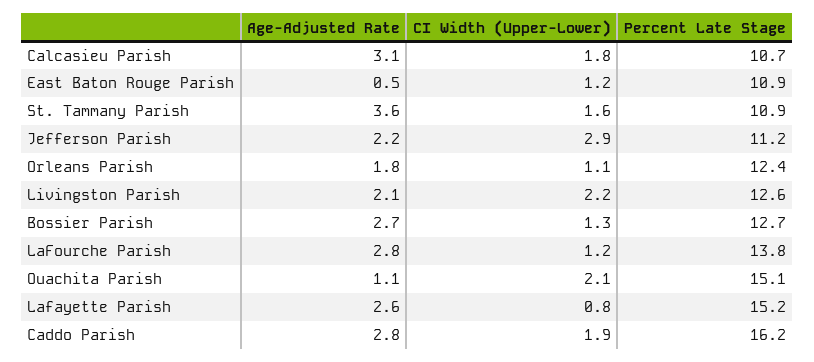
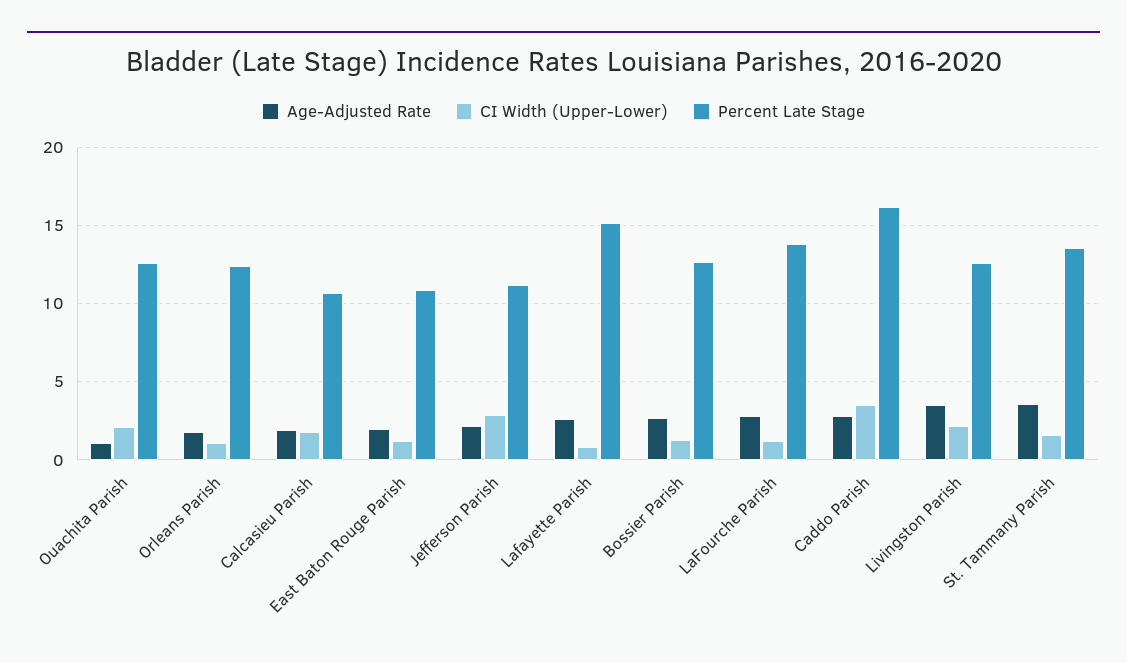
Age-Adjusted Rate, Calcasieu Parish: 3.1 -> 2
Age-Adjusted Rate, East Baton Rouge Parish: 0.5 -> 2
Percent Late Stage, St. Tammany Parish: 10.9 -> 13.5
Age-Adjusted Rate, Livingston Parish: 2.1 -> 3.5
Percent Late Stage, Ouachita Parish: 15.1 -> 12.5
CI Width (Upper-Lower), Caddo Parish: 1.9 -> 3.5

